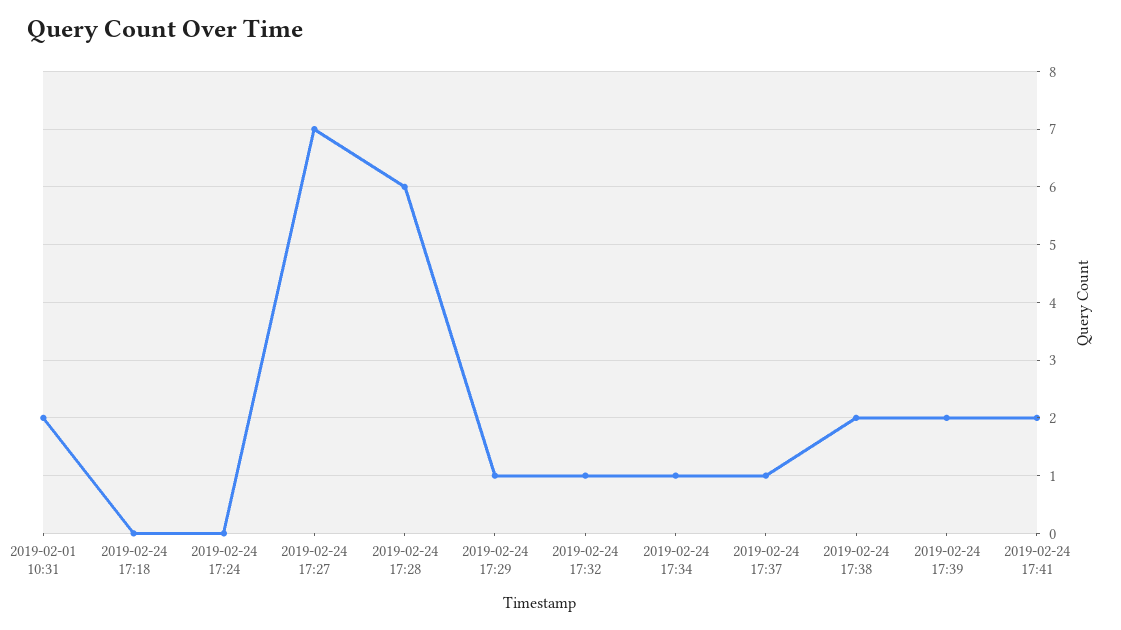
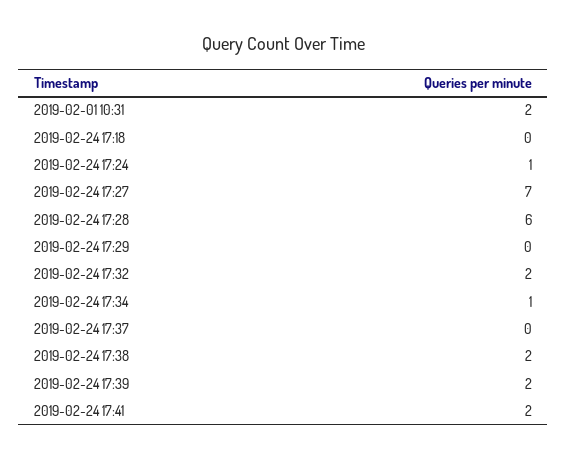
2019-02-24 17:24: 0 -> 1
2019-02-24 17:29: 1 -> 0
2019-02-24 17:32: 1 -> 2
2019-02-24 17:37: 1 -> 0

